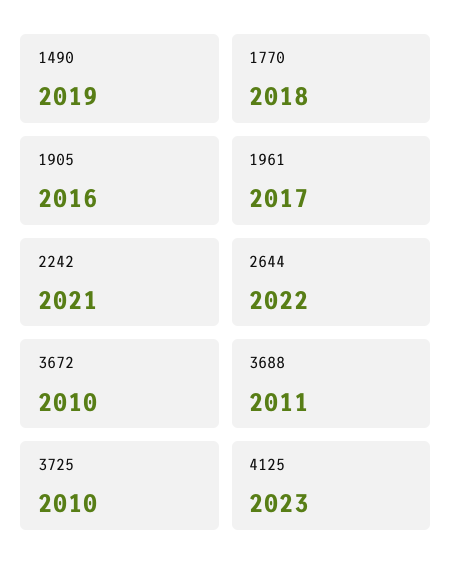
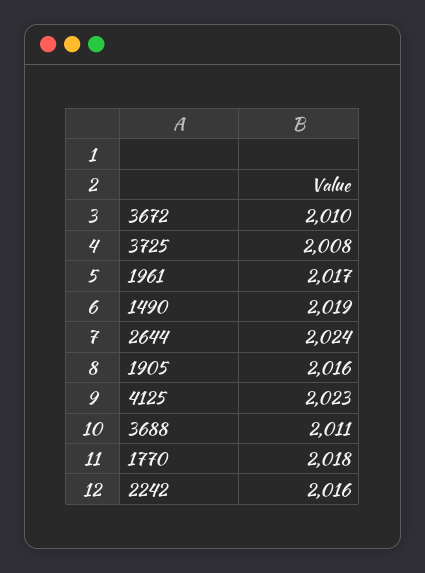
2242: 2021 -> 2016
2644: 2022 -> 2024
3725: 2010 -> 2008

